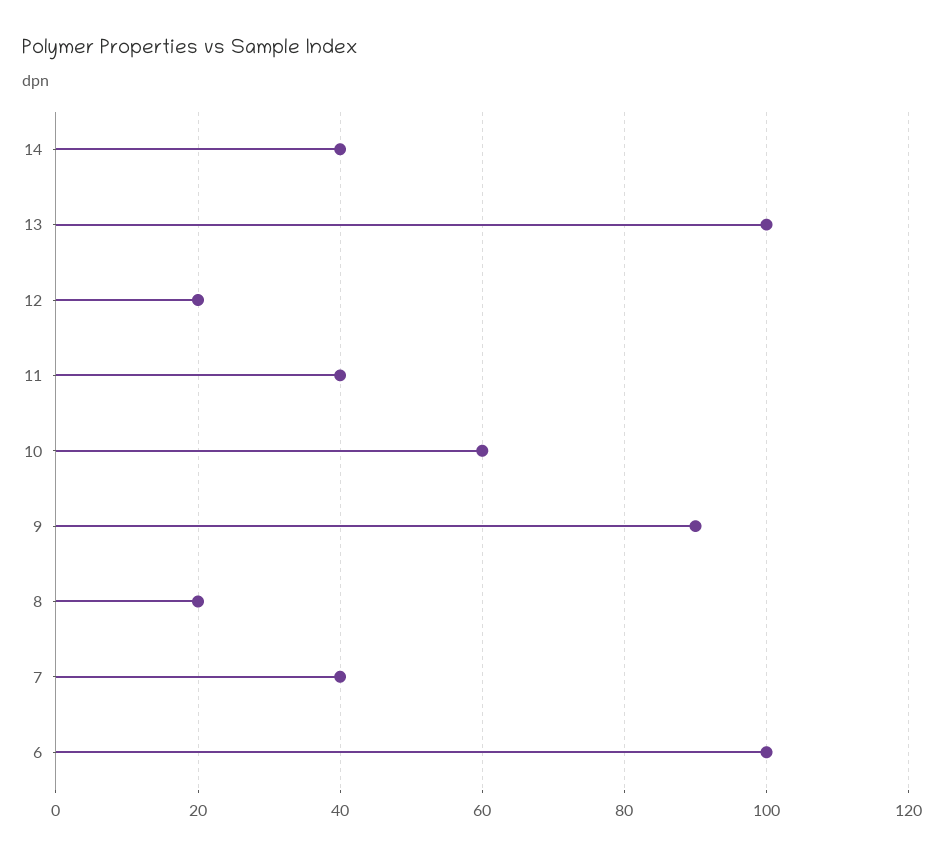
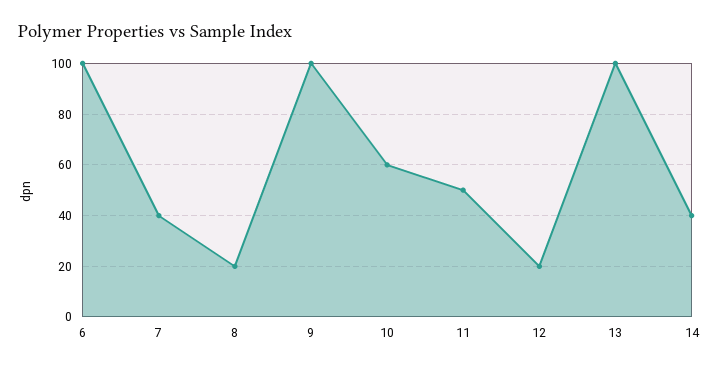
11: 40 -> 50
9: 90 -> 100

